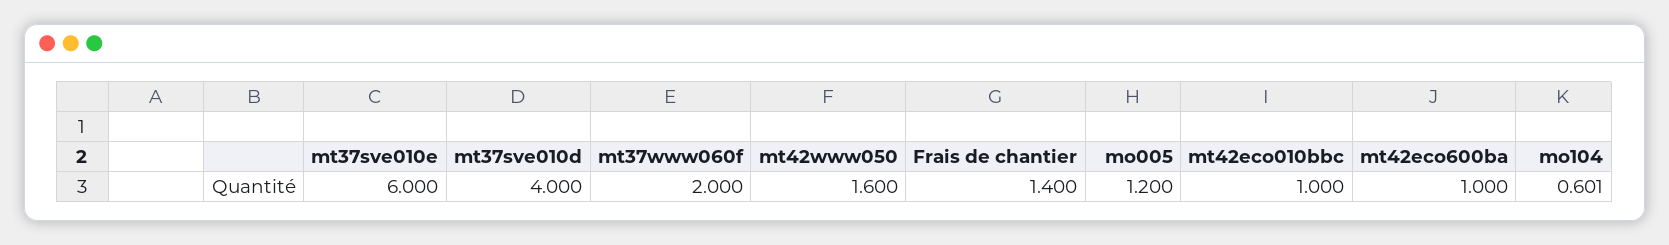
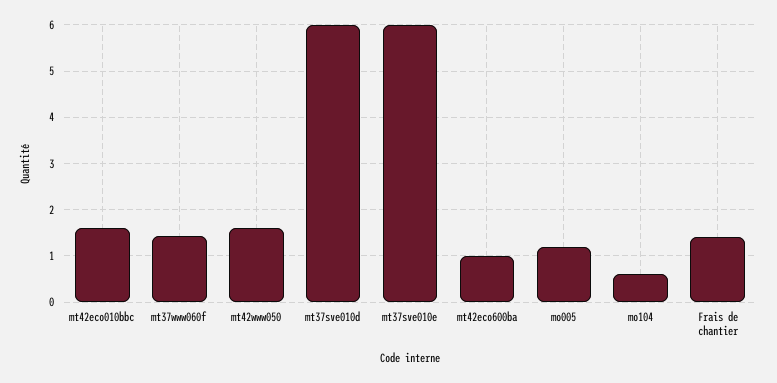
mt37sve010d: 4 -> 6
mt37www060f: 2 -> 1.4
mt42eco010bbc: 1 -> 1.6

